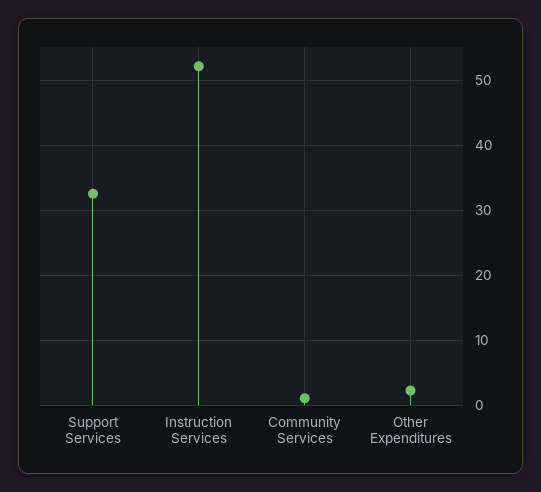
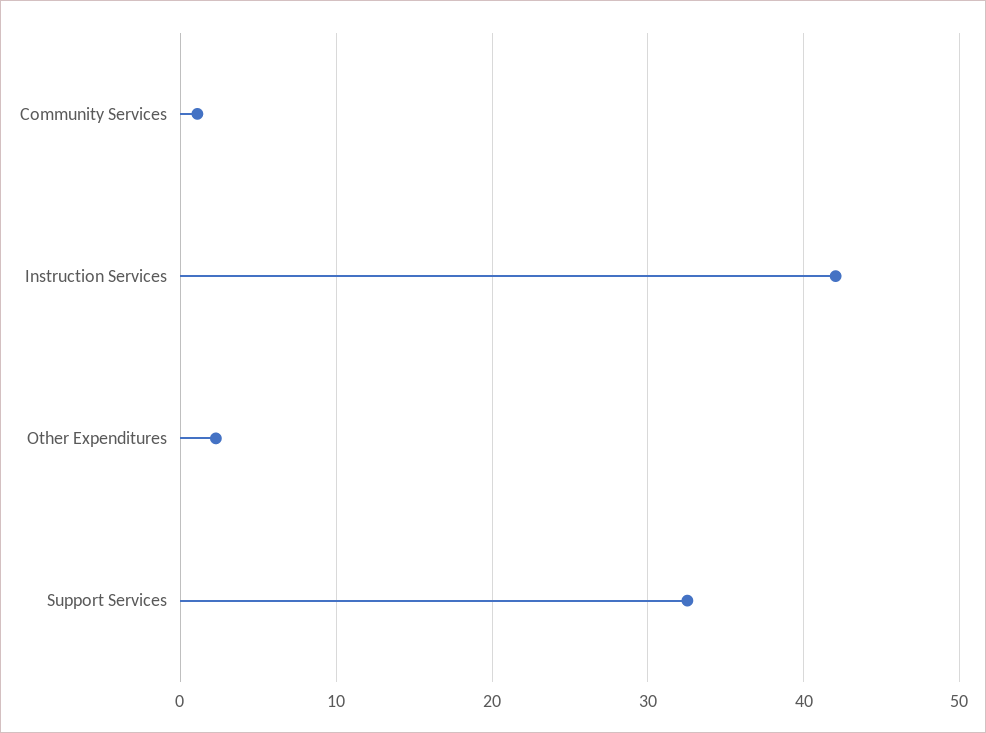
Instruction Services: 52 -> 42

